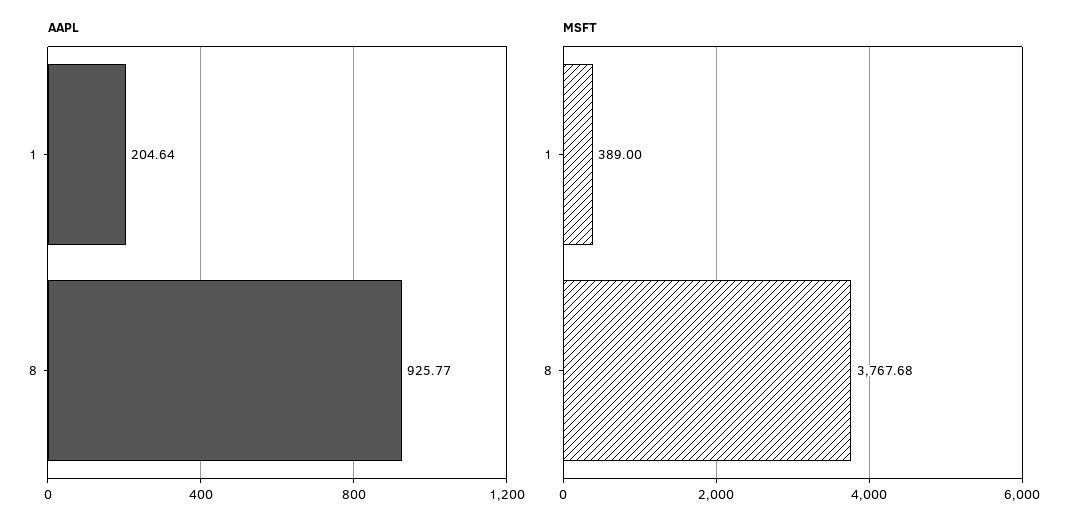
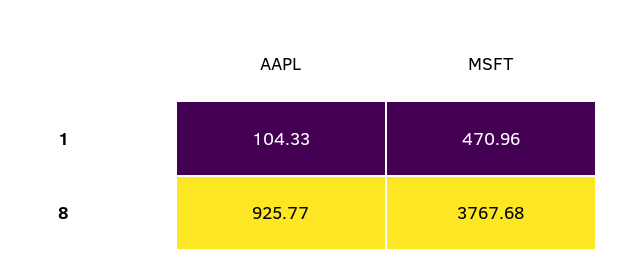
AAPL, 1: 204.64 -> 104.33
MSFT, 1: 389 -> 470.96

